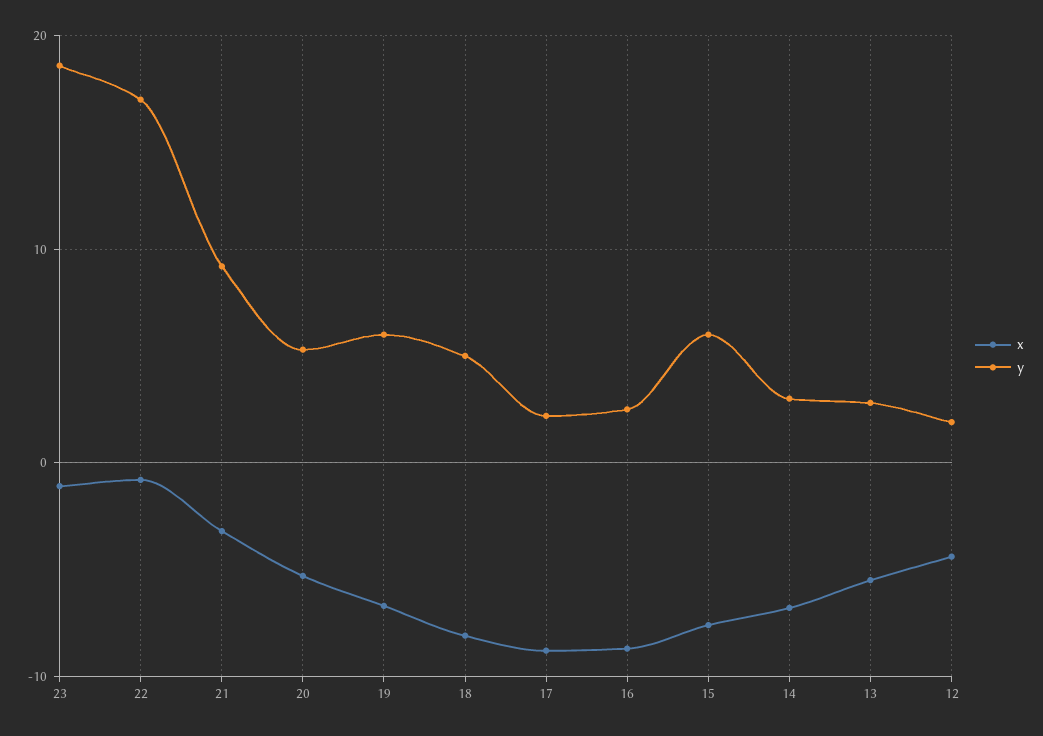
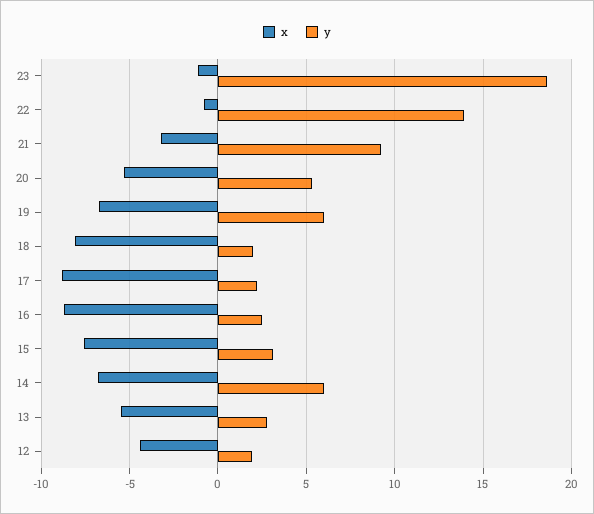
y, 22: 17 -> 14
y, 18: 5 -> 2
y, 15: 6 -> 3
y, 14: 3 -> 6

